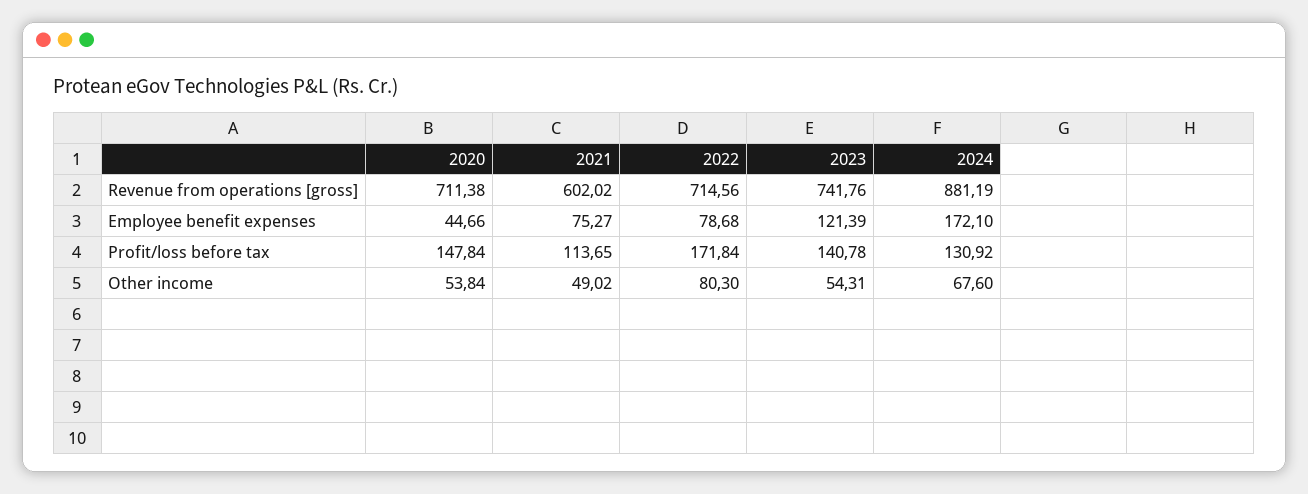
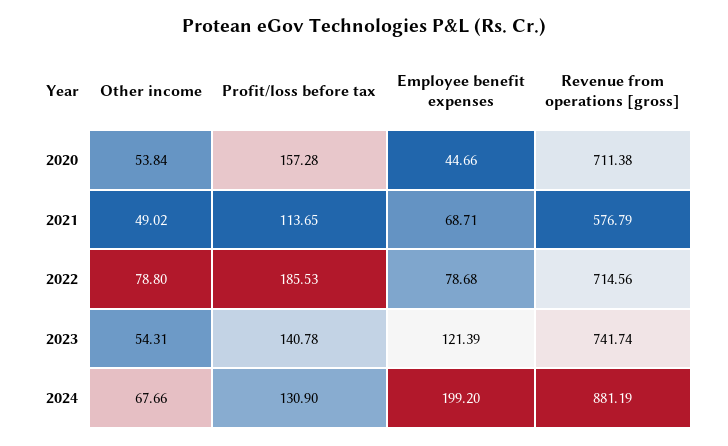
2021, Revenue from operations [gross]: 602.02 -> 576.79
2023, Revenue from operations [gross]: 741.76 -> 741.74
2021, Employee benefit expenses: 75.27 -> 68.71
2024, Employee benefit expenses: 172.1 -> 199.2
2020, Profit/loss before tax: 147.84 -> 157.28
2022, Profit/loss before tax: 171.84 -> 185.53
2024, Profit/loss before tax: 130.92 -> 130.9
2022, Other income: 80.3 -> 78.8
2024, Other income: 67.6 -> 67.66

